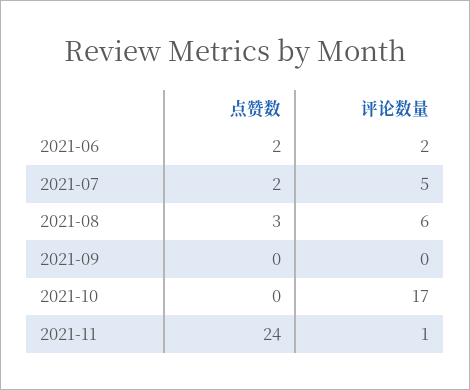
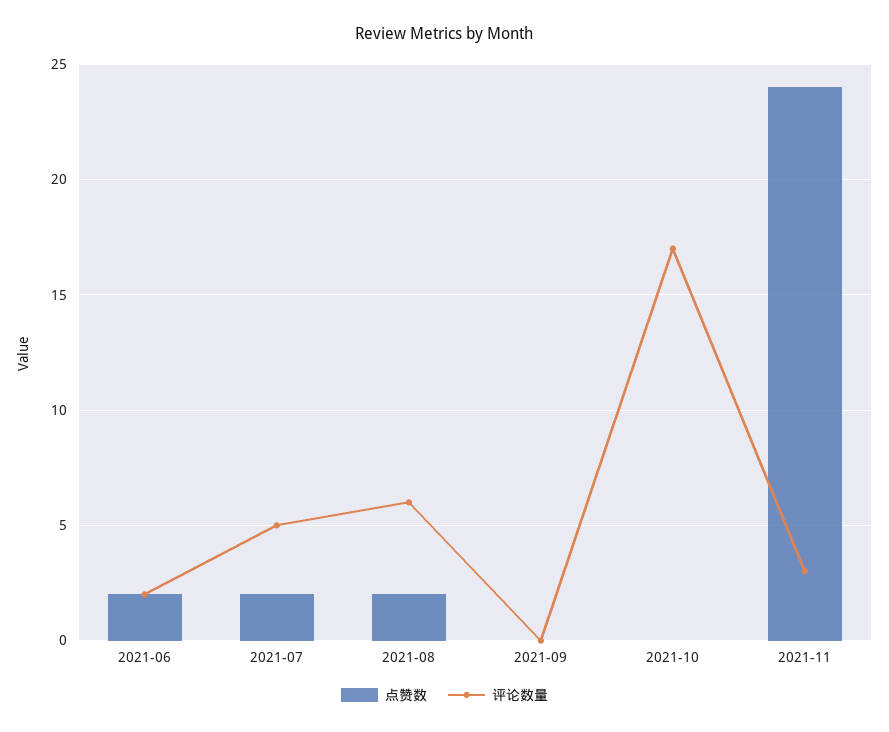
点赞数, 2021-08: 3 -> 2
评论数量, 2021-11: 1 -> 3

